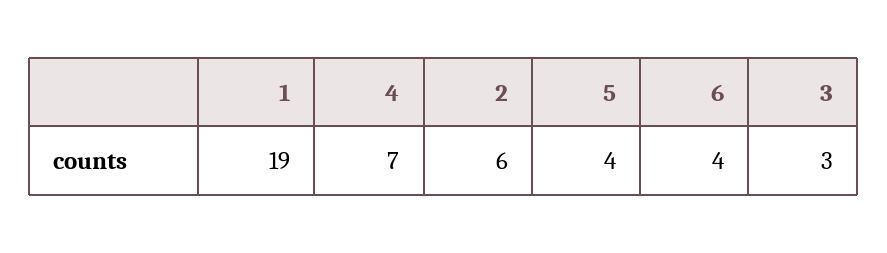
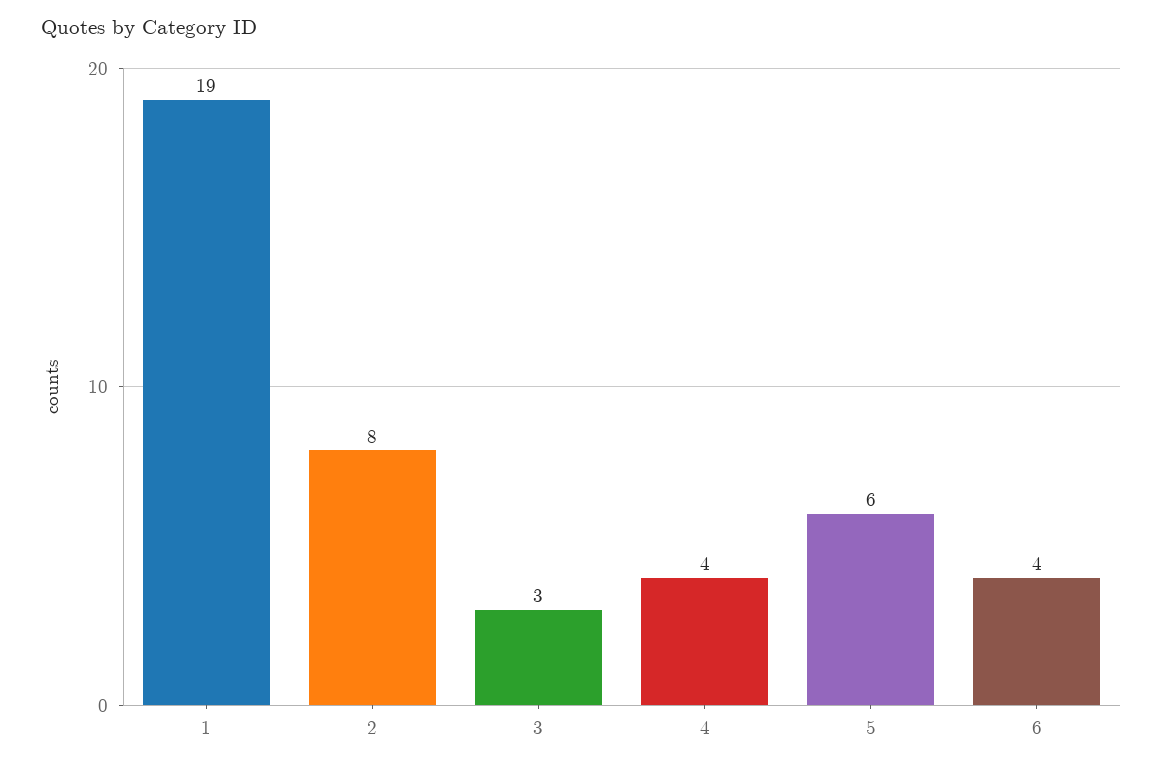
4: 7 -> 4
2: 6 -> 8
5: 4 -> 6

